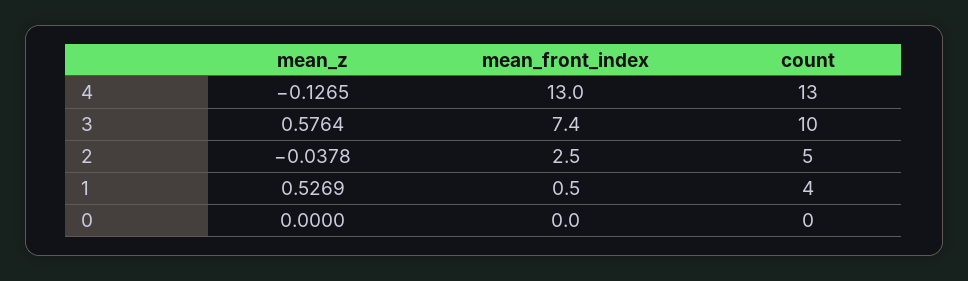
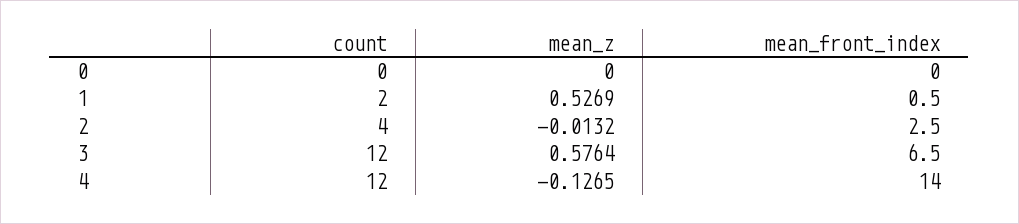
mean_front_index, 4: 13 -> 14
count, 4: 13 -> 12
mean_front_index, 3: 7.4 -> 6.5
count, 3: 10 -> 12
mean_z, 2: -0.0378 -> -0.0132
count, 2: 5 -> 4
count, 1: 4 -> 2

